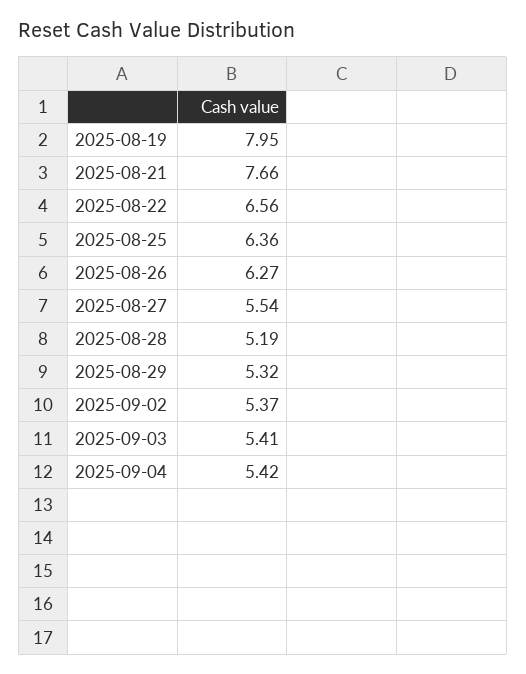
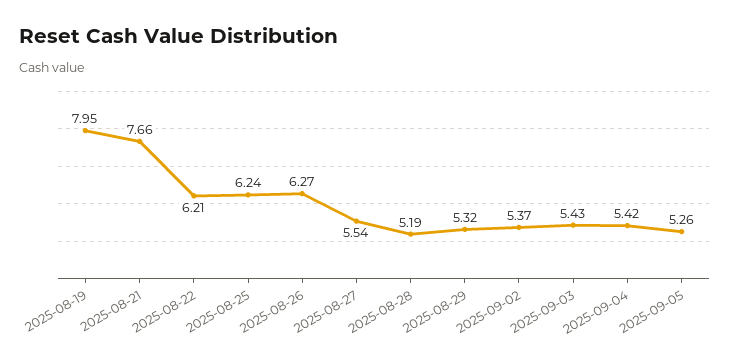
2025-08-22: 6.56 -> 6.21
2025-08-25: 6.36 -> 6.24
2025-09-03: 5.41 -> 5.43
2025-09-05: none -> 5.26

